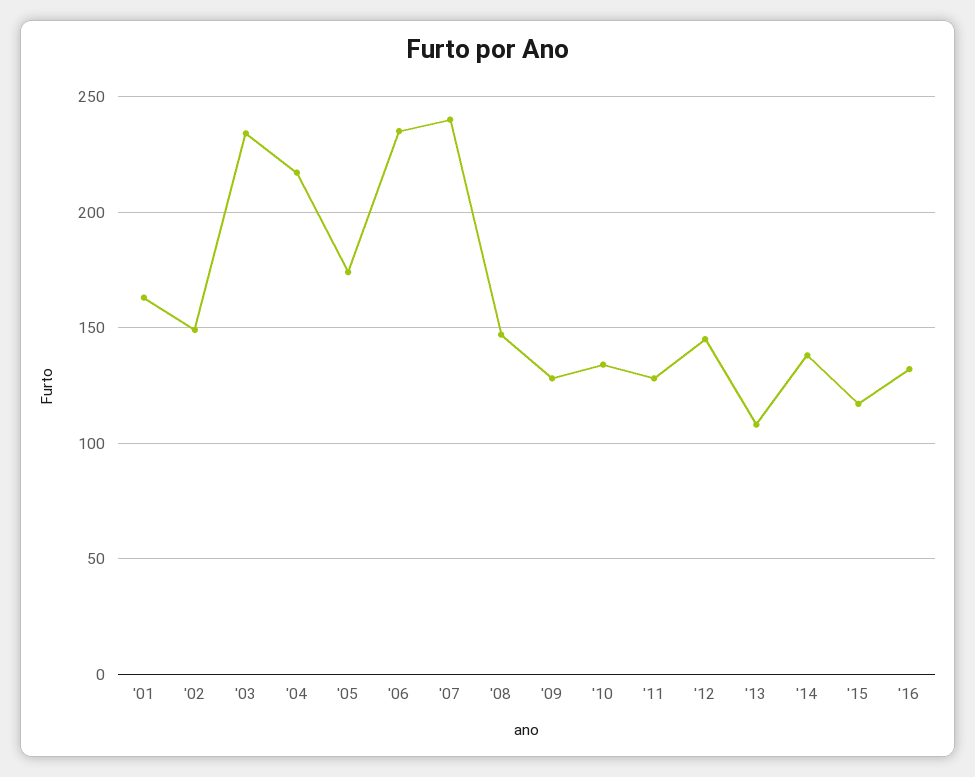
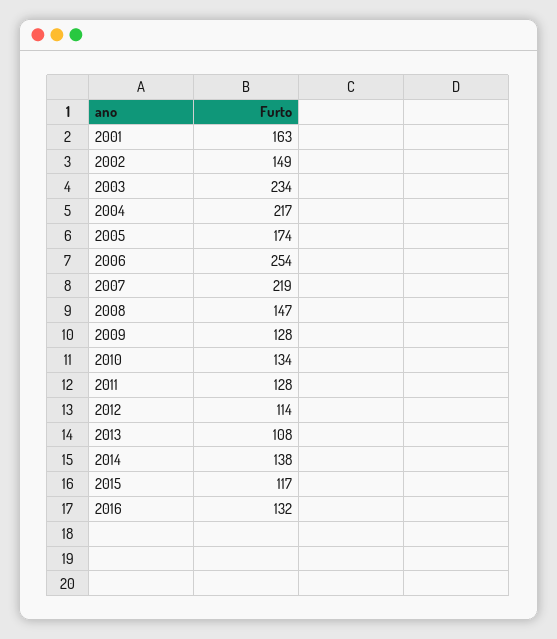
'06: 235 -> 254
'07: 240 -> 219
'12: 145 -> 114

